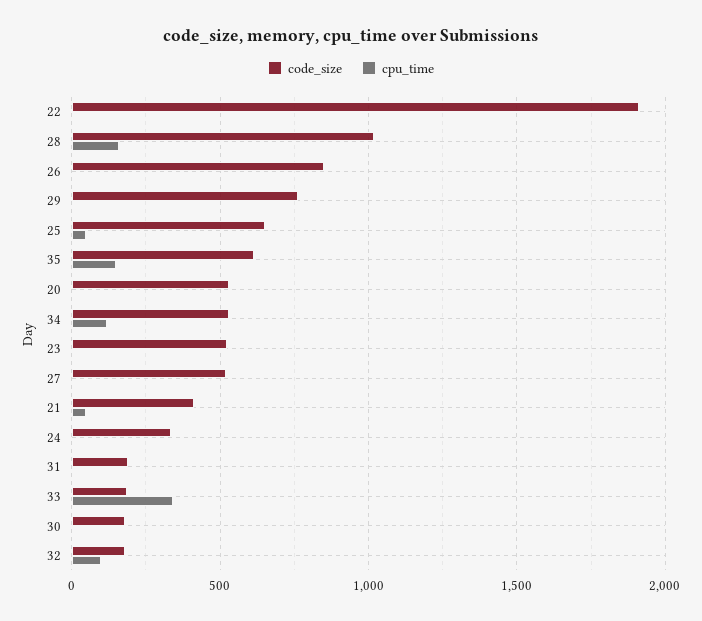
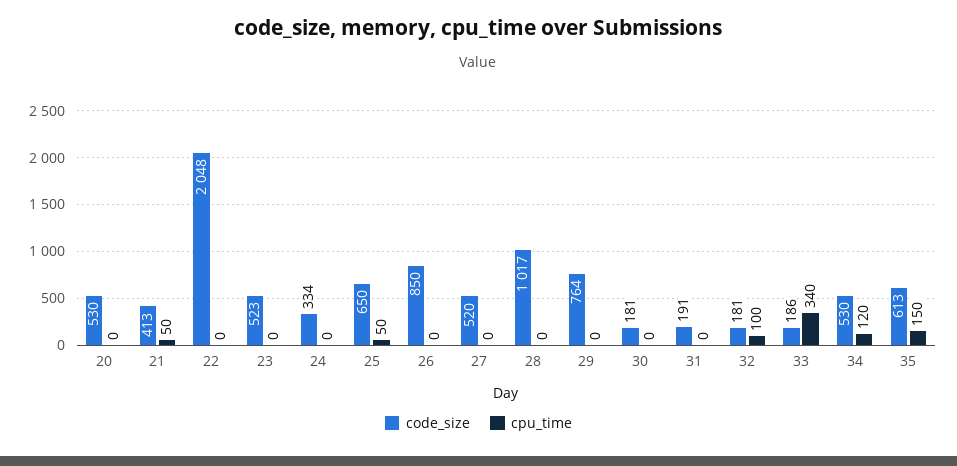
code_size, 22: 1900 -> 2048
cpu_time, 28: 150 -> 0

